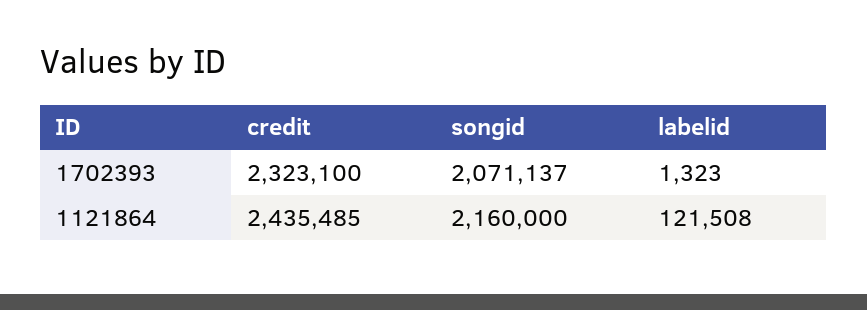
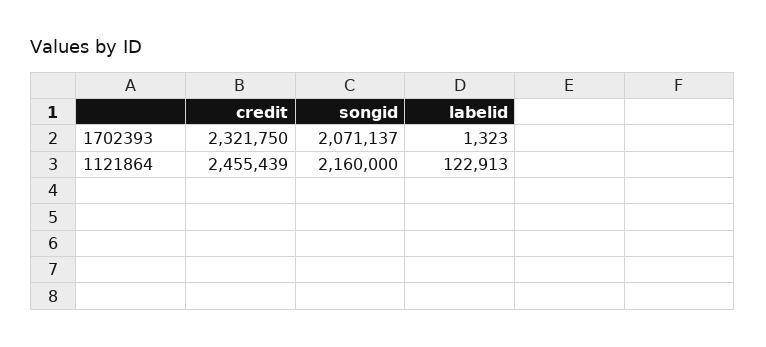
credit, 1702393: 2323100 -> 2321750
credit, 1121864: 2435485 -> 2455439
labelid, 1121864: 121508 -> 122913

